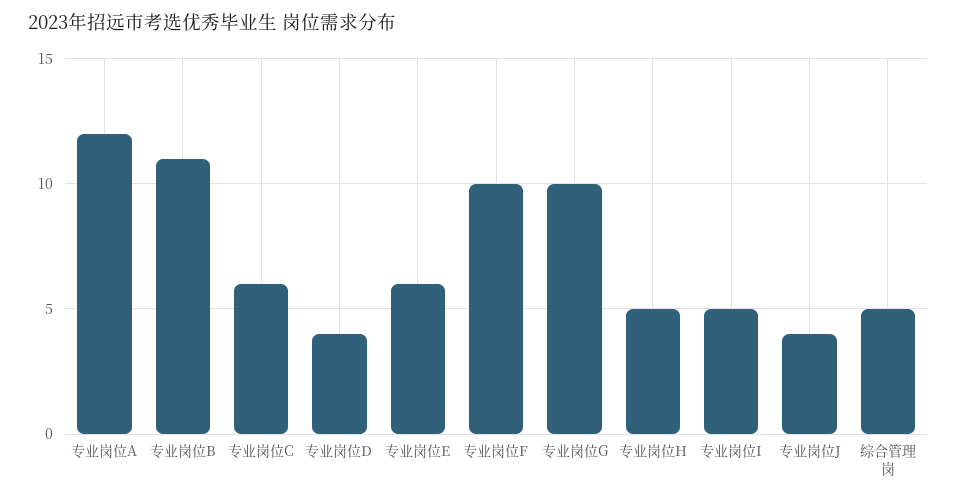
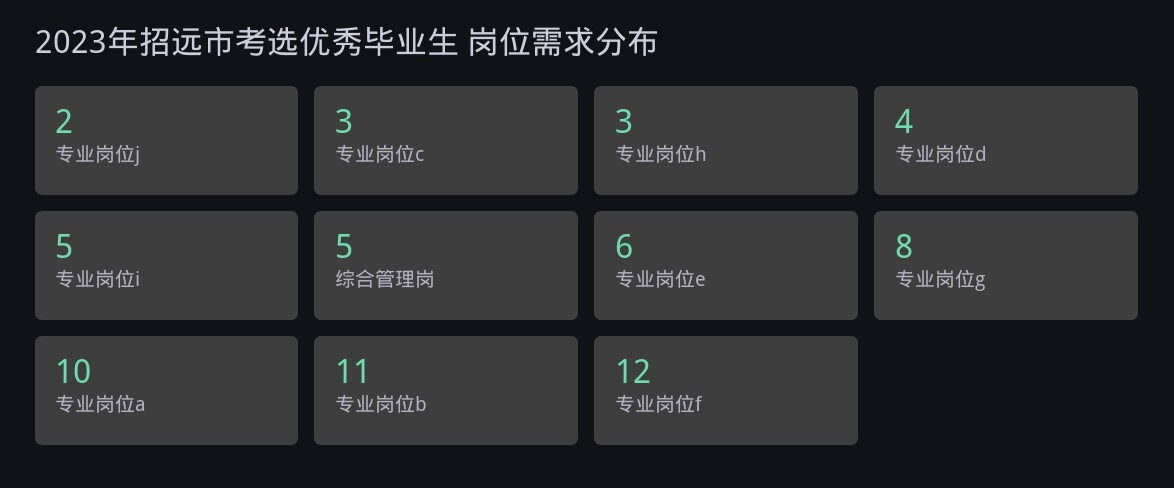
专业岗位A: 12 -> 10
专业岗位C: 6 -> 3
专业岗位F: 10 -> 12
专业岗位G: 10 -> 8
专业岗位H: 5 -> 3
专业岗位J: 4 -> 2

